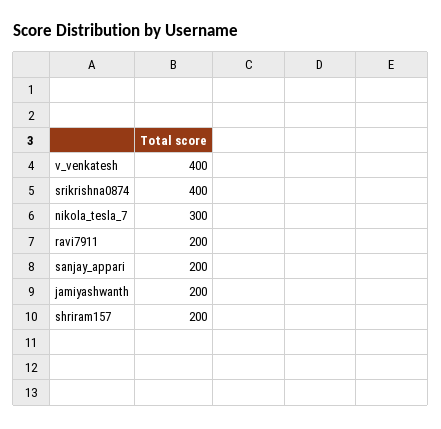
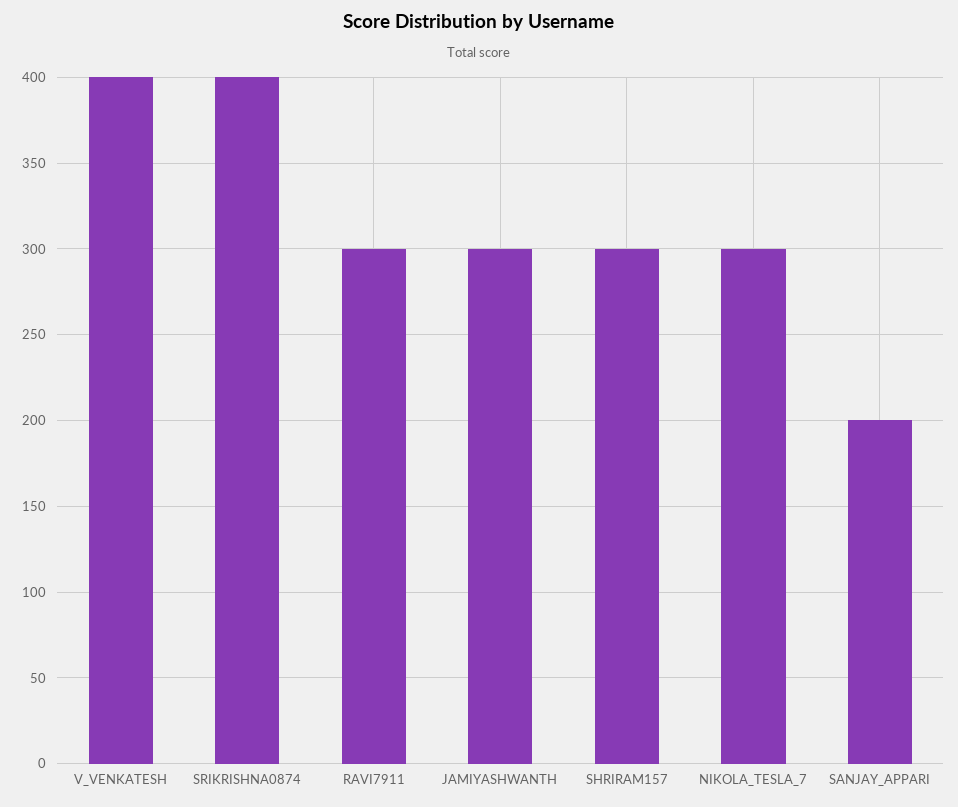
ravi7911: 200 -> 300
jamiyashwanth: 200 -> 300
shriram157: 200 -> 300

